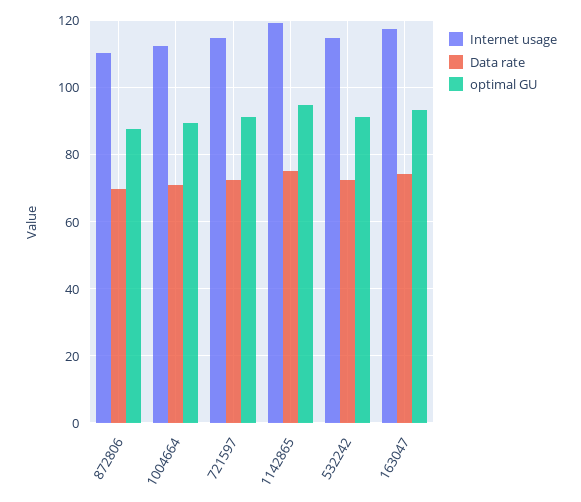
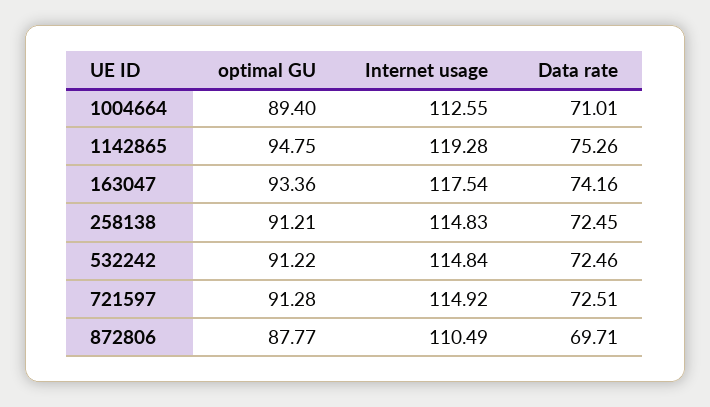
optimal GU, 258138: none -> 91.21
Internet usage, 258138: none -> 114.83
Data rate, 258138: none -> 72.45

